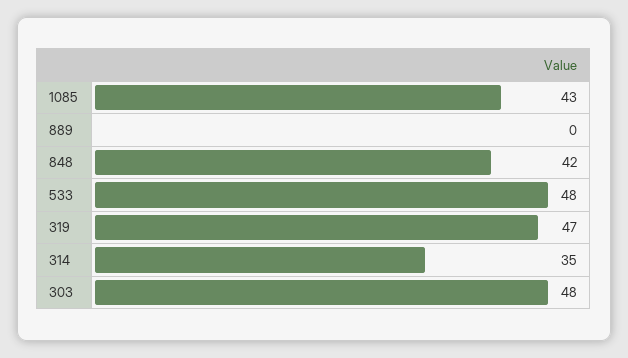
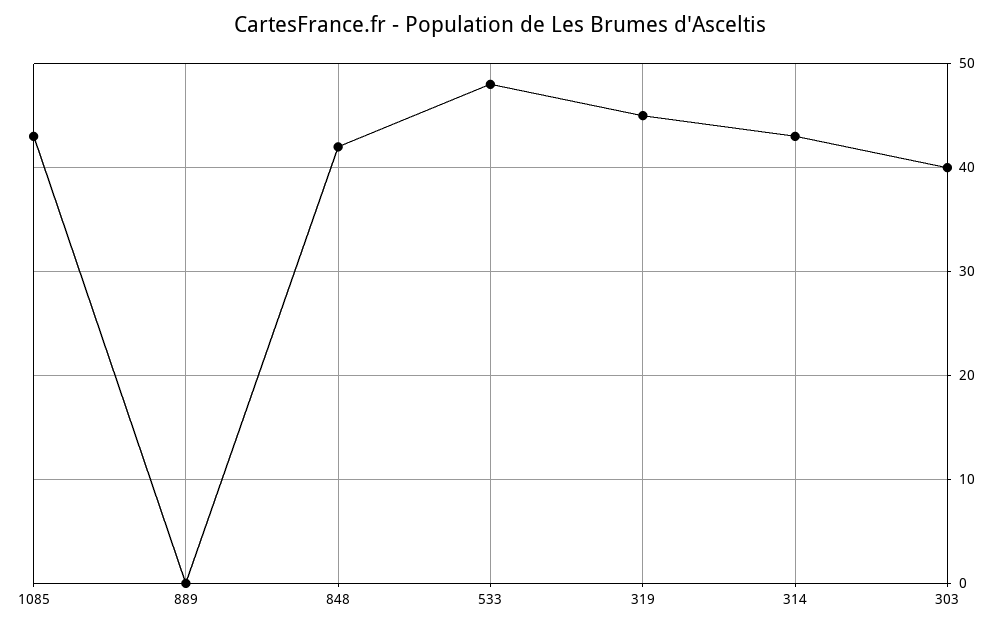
319: 47 -> 45
314: 35 -> 43
303: 48 -> 40

